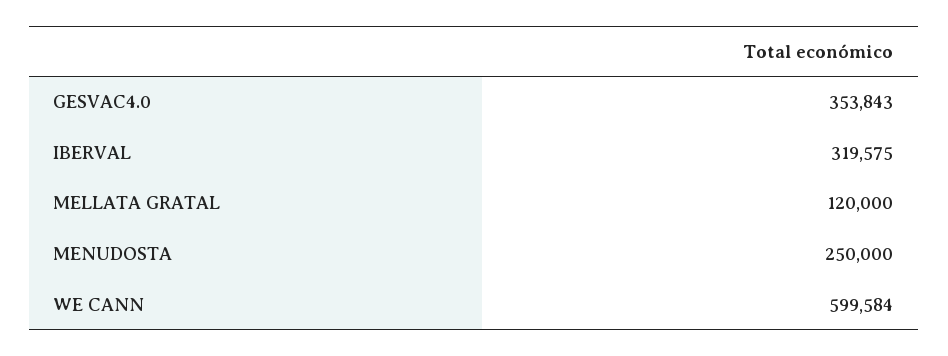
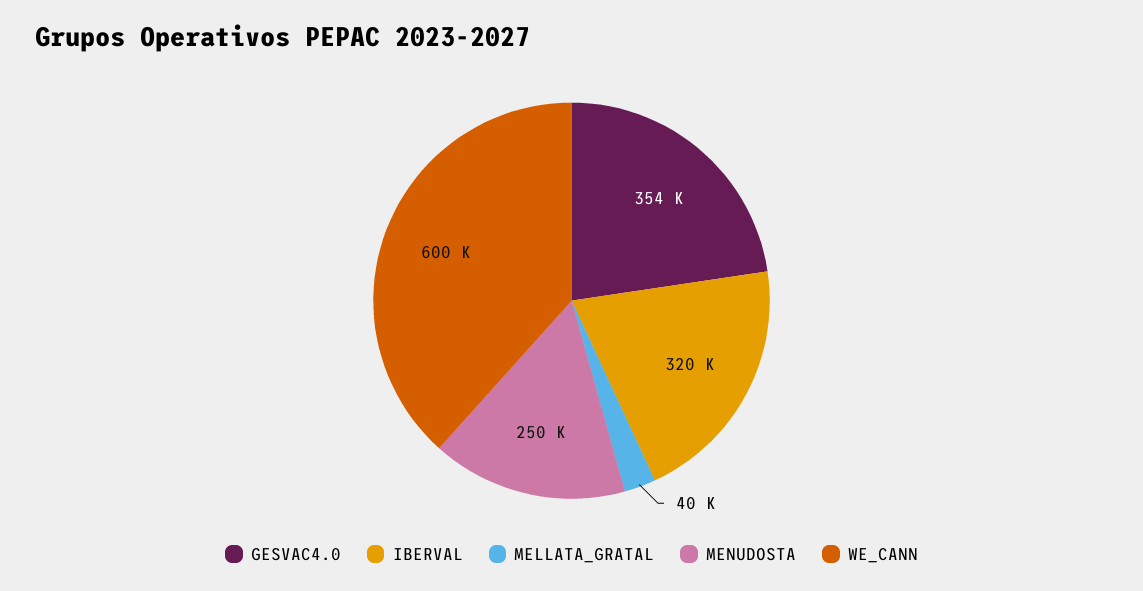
MELLATA GRATAL: 120000 -> 40000

